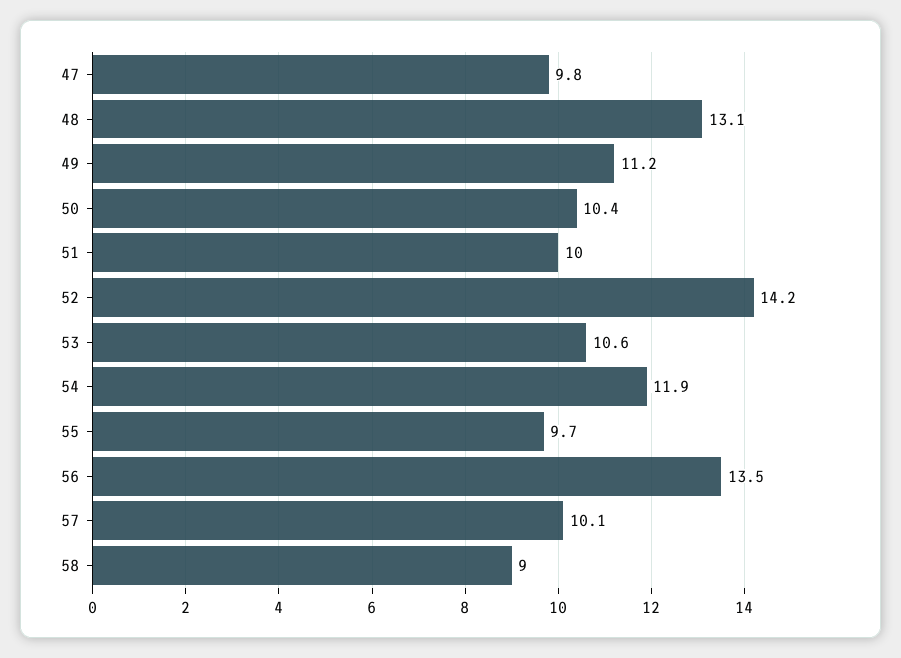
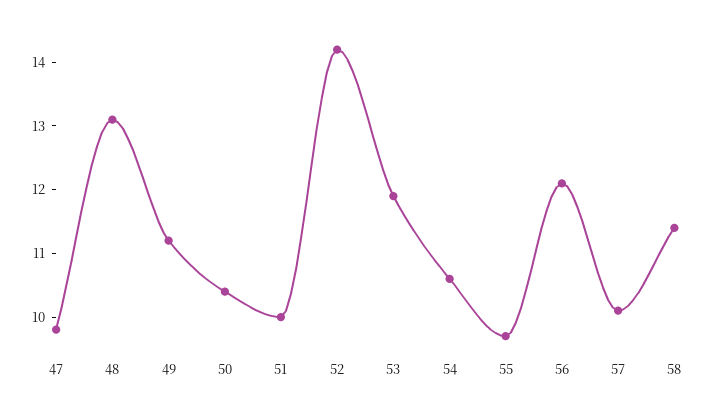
53: 10.6 -> 12
54: 11.9 -> 10.5
56: 13.5 -> 12
58: 9 -> 11.5

